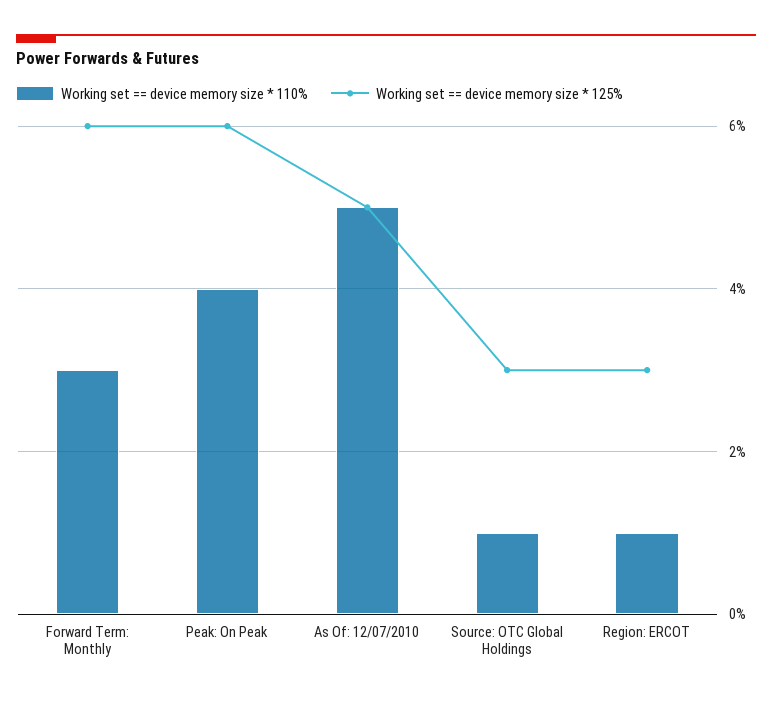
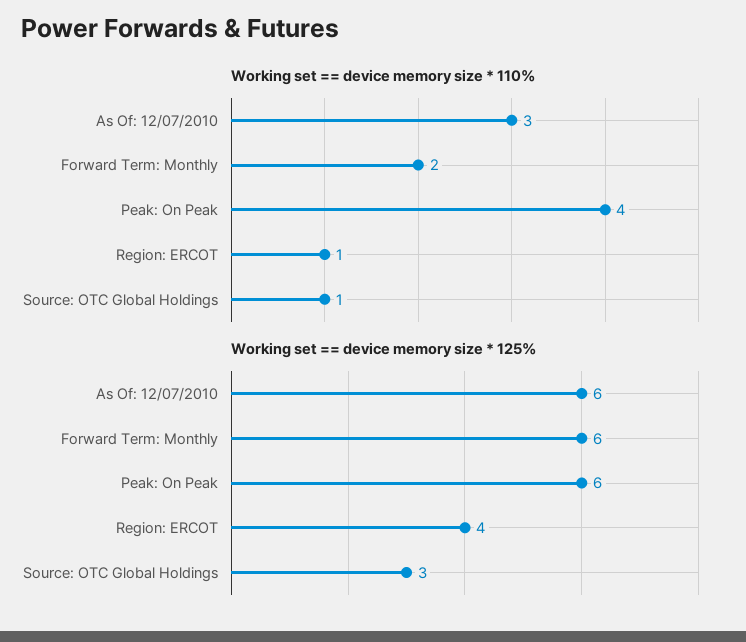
Working set == device memory size * 110%, Forward Term: Monthly: 3 -> 2
Working set == device memory size * 110%, As Of: 12/07/2010: 5 -> 3
Working set == device memory size * 125%, As Of: 12/07/2010: 5 -> 6
Working set == device memory size * 125%, Region: ERCOT: 3 -> 4

